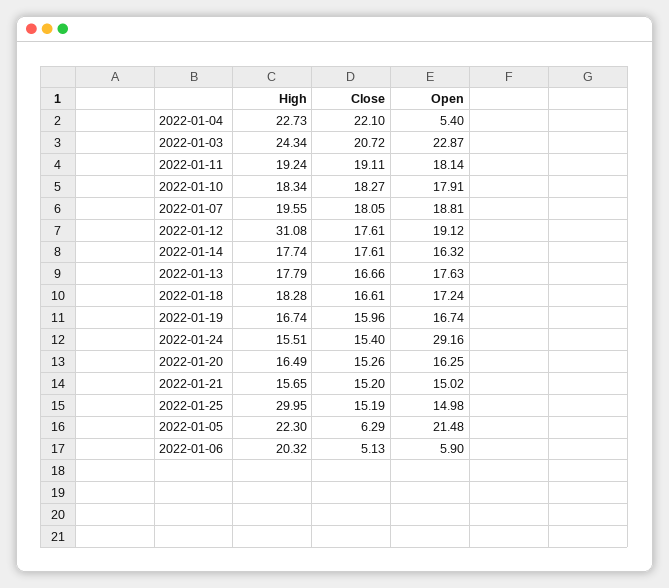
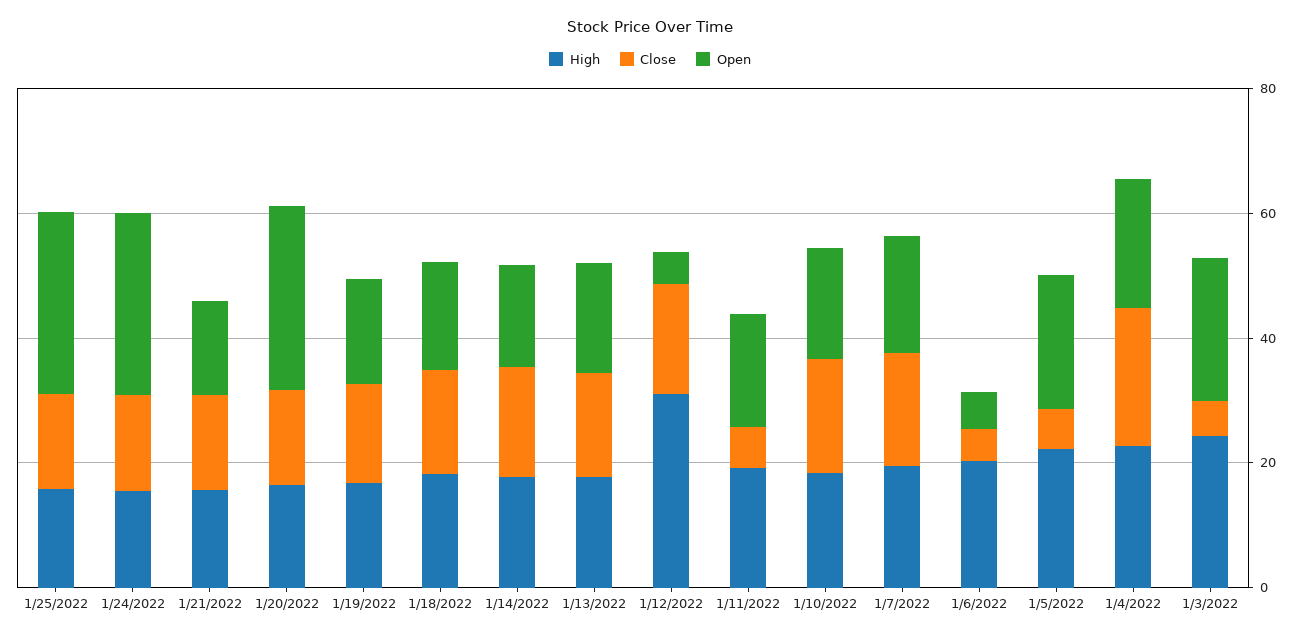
Open, 2022-01-04: 5.4 -> 20
Close, 2022-01-03: 20.72 -> 5
Close, 2022-01-11: 19.11 -> 5
Open, 2022-01-12: 19.12 -> 5
Open, 2022-01-20: 16.25 -> 30
High, 2022-01-25: 29.95 -> 15
Open, 2022-01-25: 14.98 -> 30

